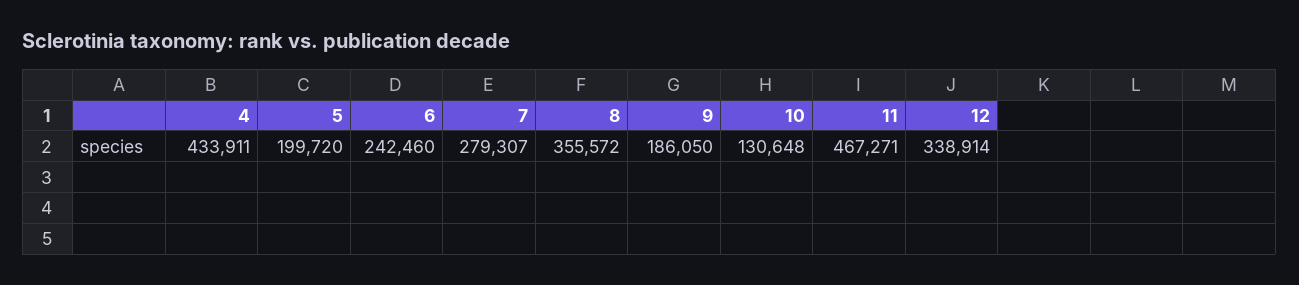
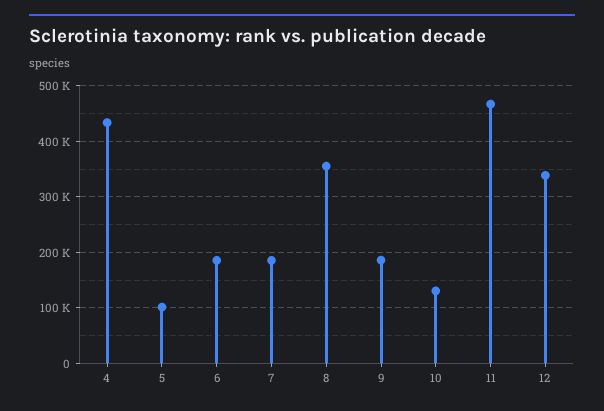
5: 199720 -> 100000
6: 242460 -> 180000
7: 279307 -> 180000

